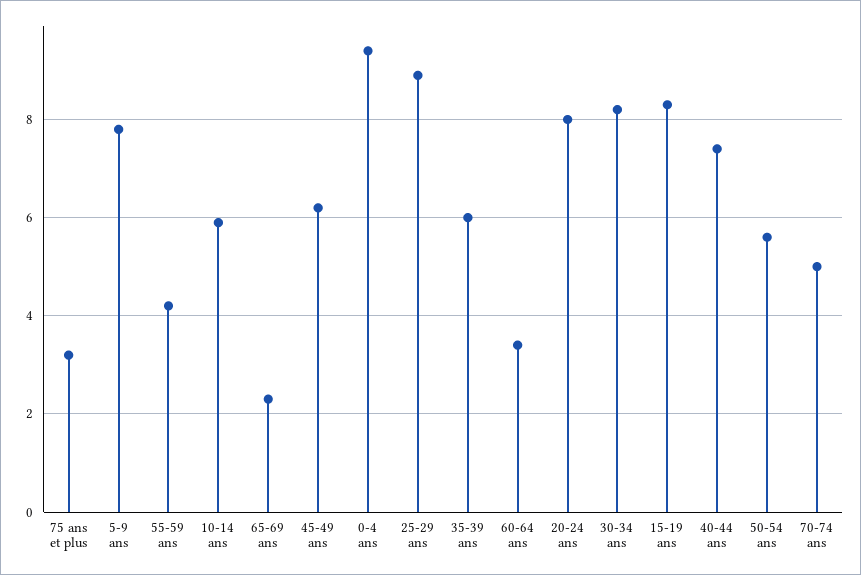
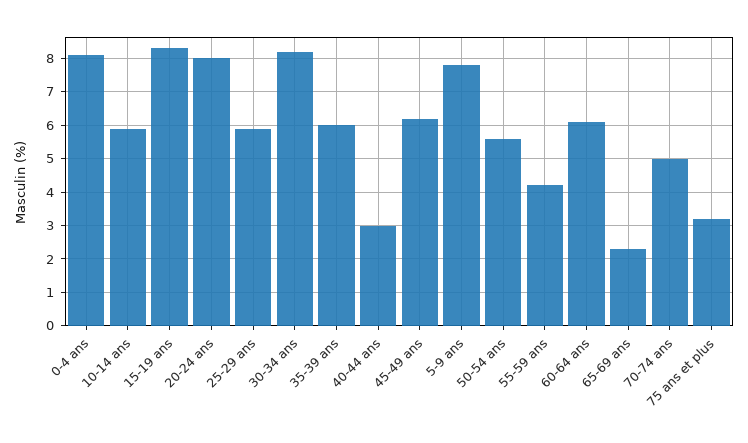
0-4 ans: 9.5 -> 8
25-29 ans: 9 -> 6
60-64 ans: 3.5 -> 6
40-44 ans: 7.5 -> 3

